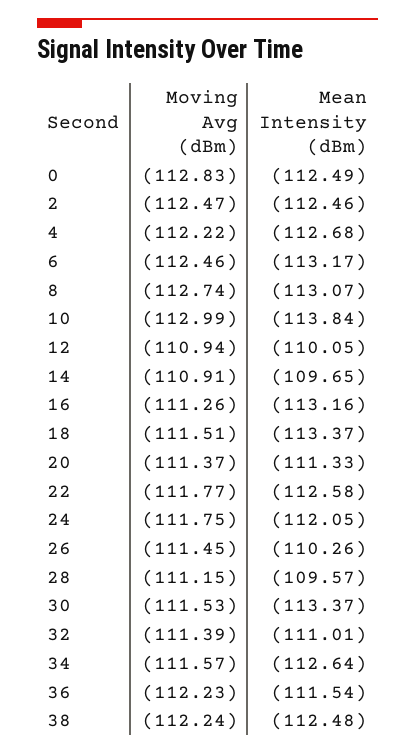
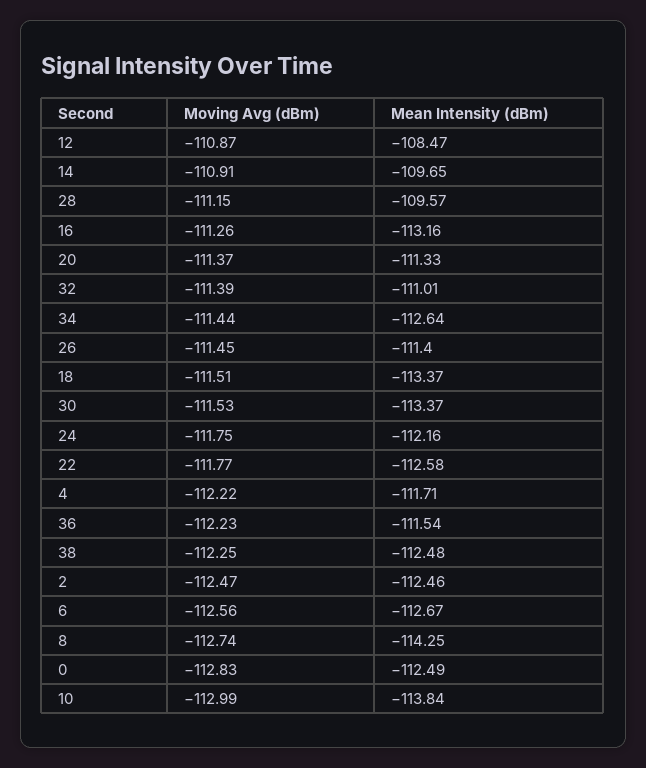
Mean Intensity (dBm), 4: -112.68 -> -111.71
Moving Avg (dBm), 6: -112.46 -> -112.56
Mean Intensity (dBm), 6: -113.17 -> -112.67
Mean Intensity (dBm), 8: -113.07 -> -114.25
Moving Avg (dBm), 12: -110.94 -> -110.87
Mean Intensity (dBm), 12: -110.05 -> -108.47
Mean Intensity (dBm), 24: -112.05 -> -112.16
Mean Intensity (dBm), 26: -110.26 -> -111.4
Moving Avg (dBm), 34: -111.57 -> -111.44
Moving Avg (dBm), 38: -112.24 -> -112.25

